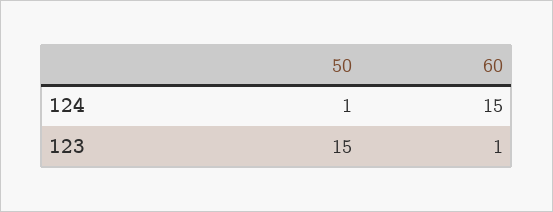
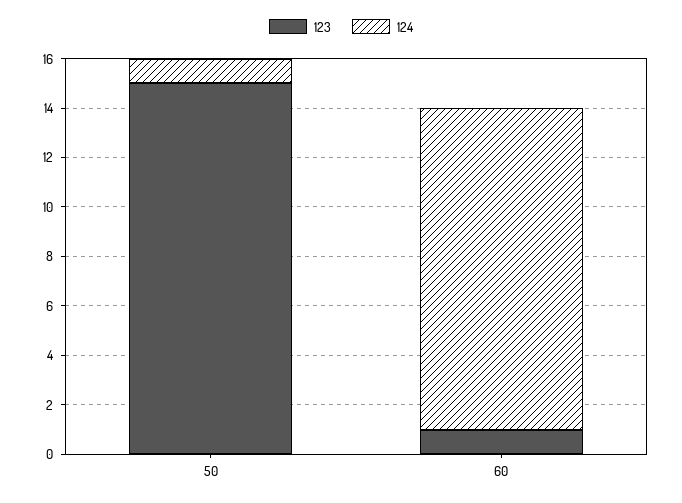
124, 60: 15 -> 13

